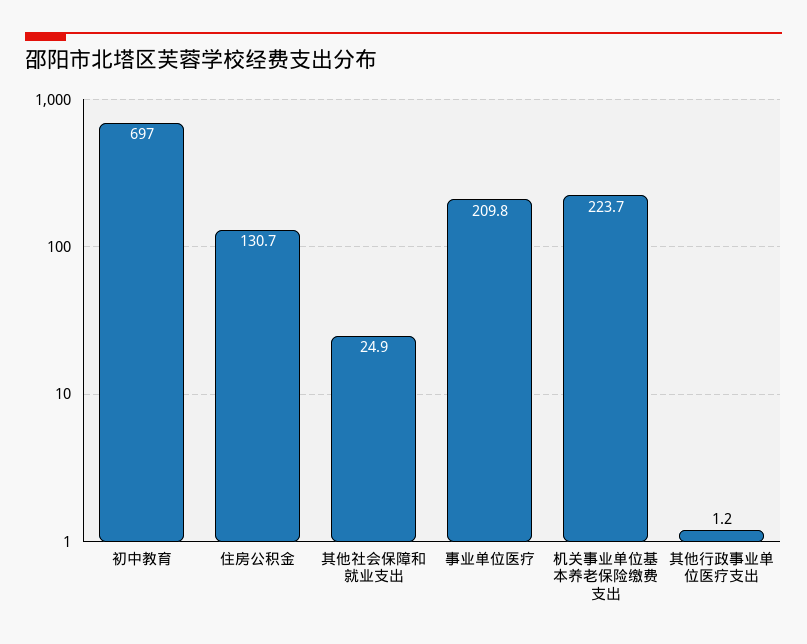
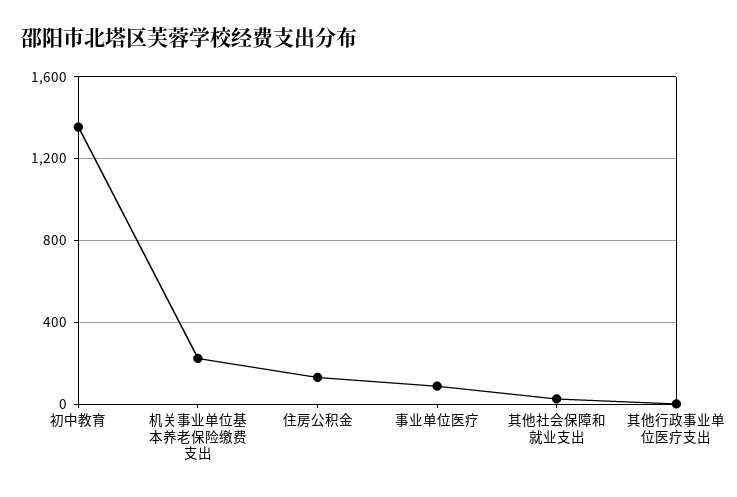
初中教育: 697 -> 1350
事业单位医疗: 209.8 -> 100

